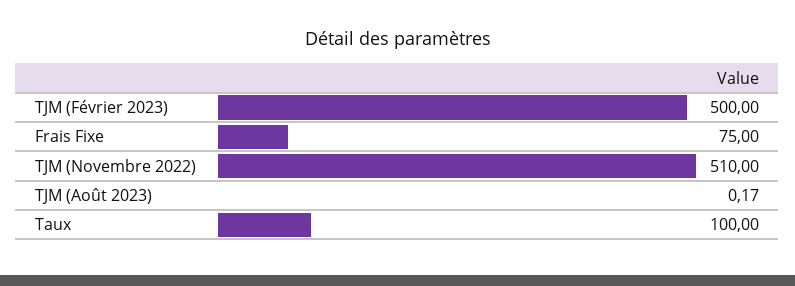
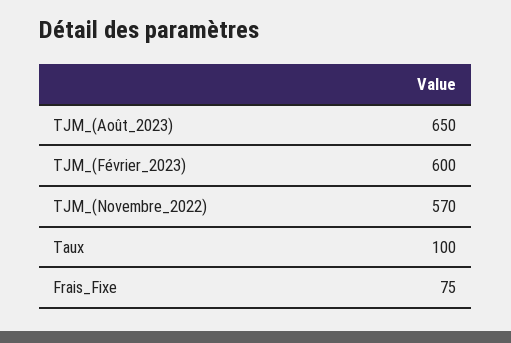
TJM (Février 2023): 500 -> 600
TJM (Novembre 2022): 510 -> 570
TJM (Août 2023): 0.17 -> 650

